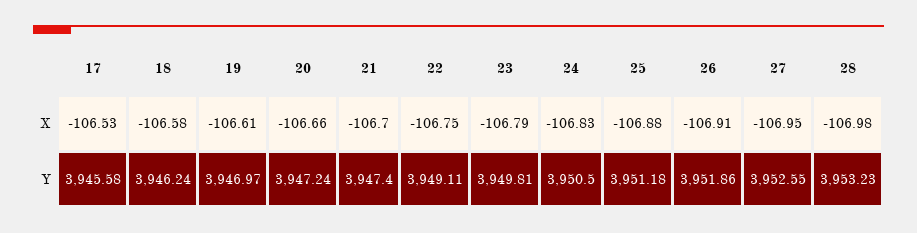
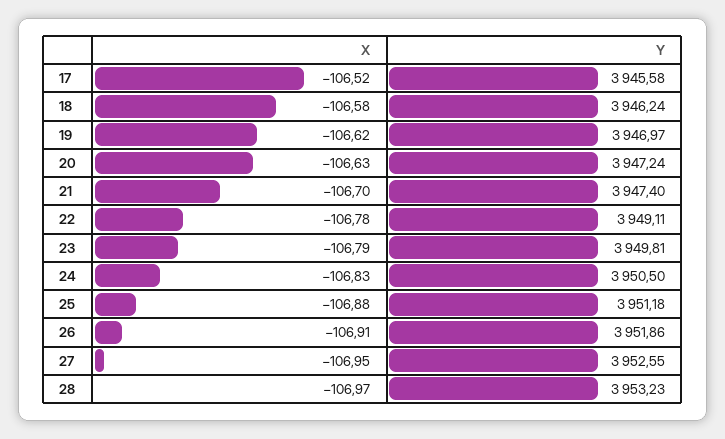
17, X: -106.53 -> -106.52
19, X: -106.61 -> -106.62
20, X: -106.66 -> -106.63
22, X: -106.75 -> -106.78
28, X: -106.98 -> -106.97

